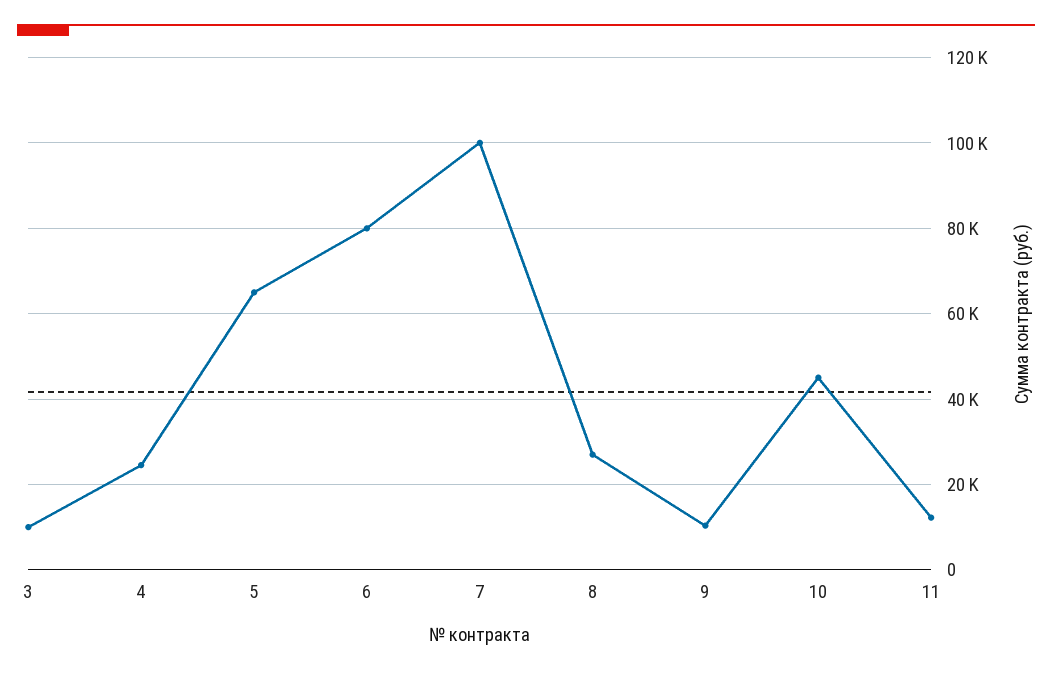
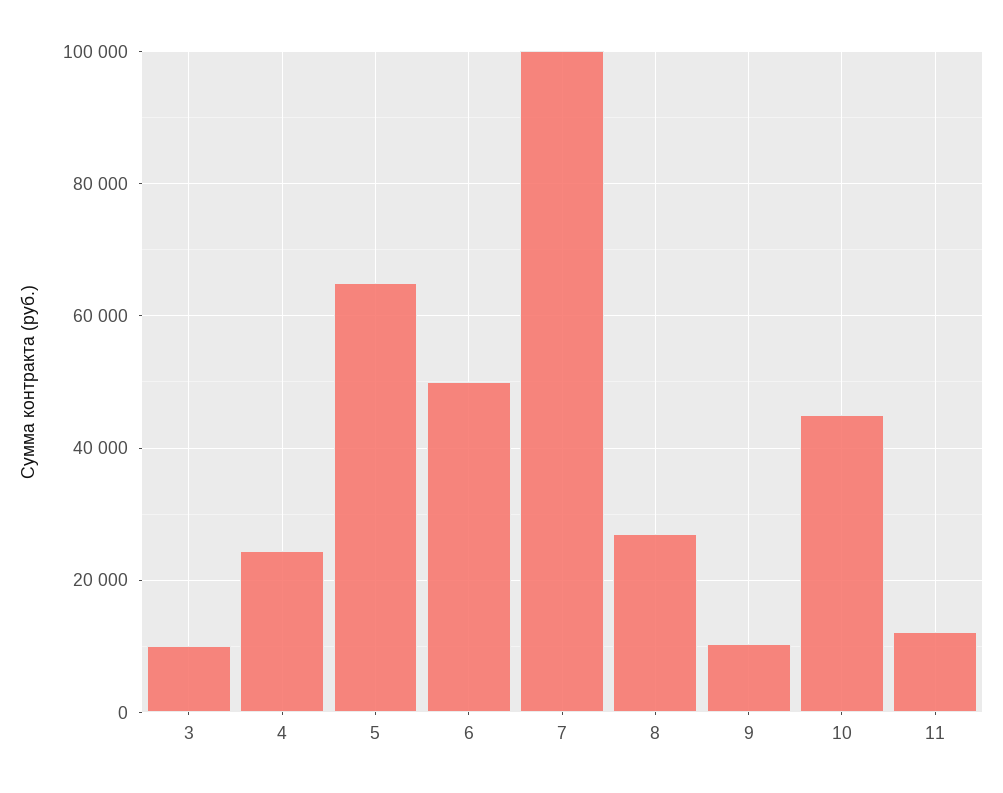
6: 80000 -> 50000

